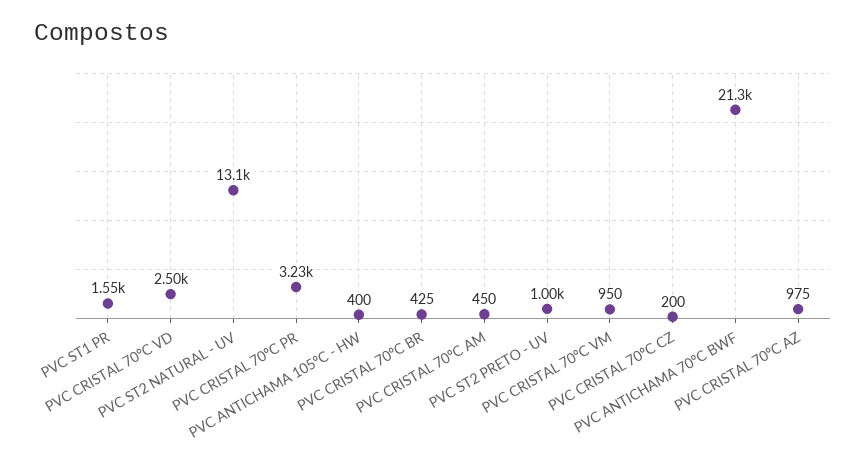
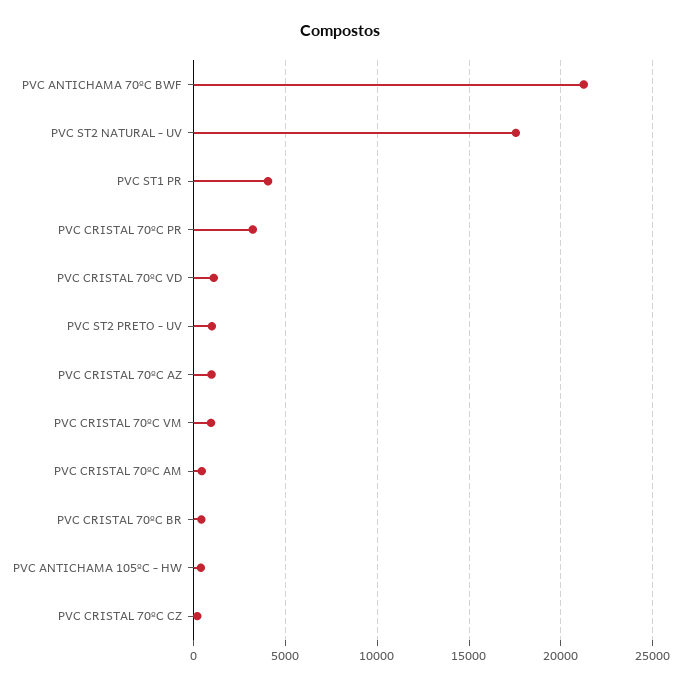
PVC ST1 PR: 1550 -> 4000
PVC CRISTAL 70ºC VD: 2500 -> 1000
PVC ST2 NATURAL - UV: 13100 -> 17500

